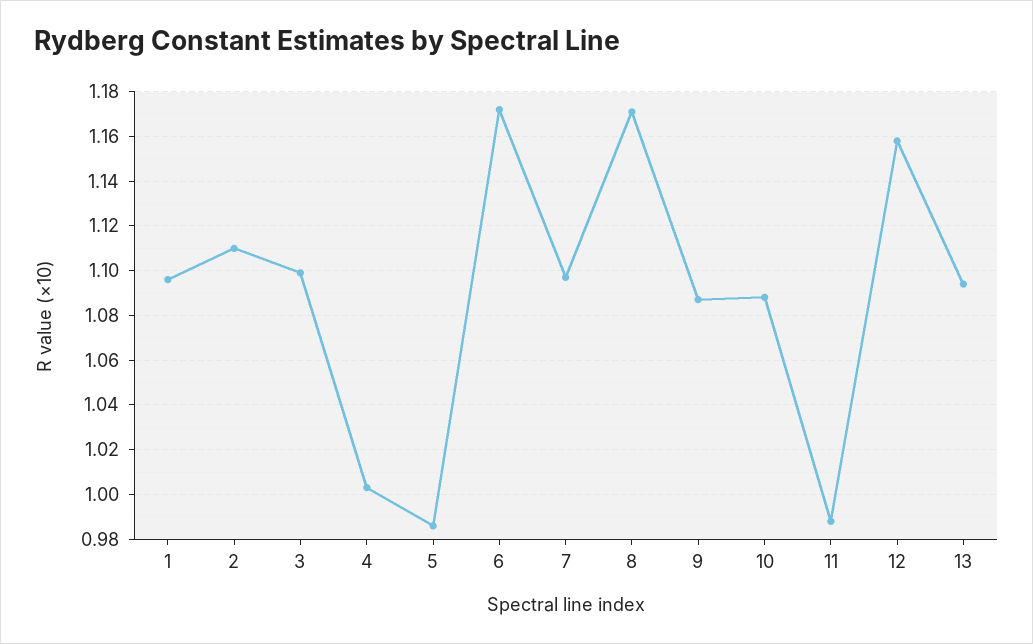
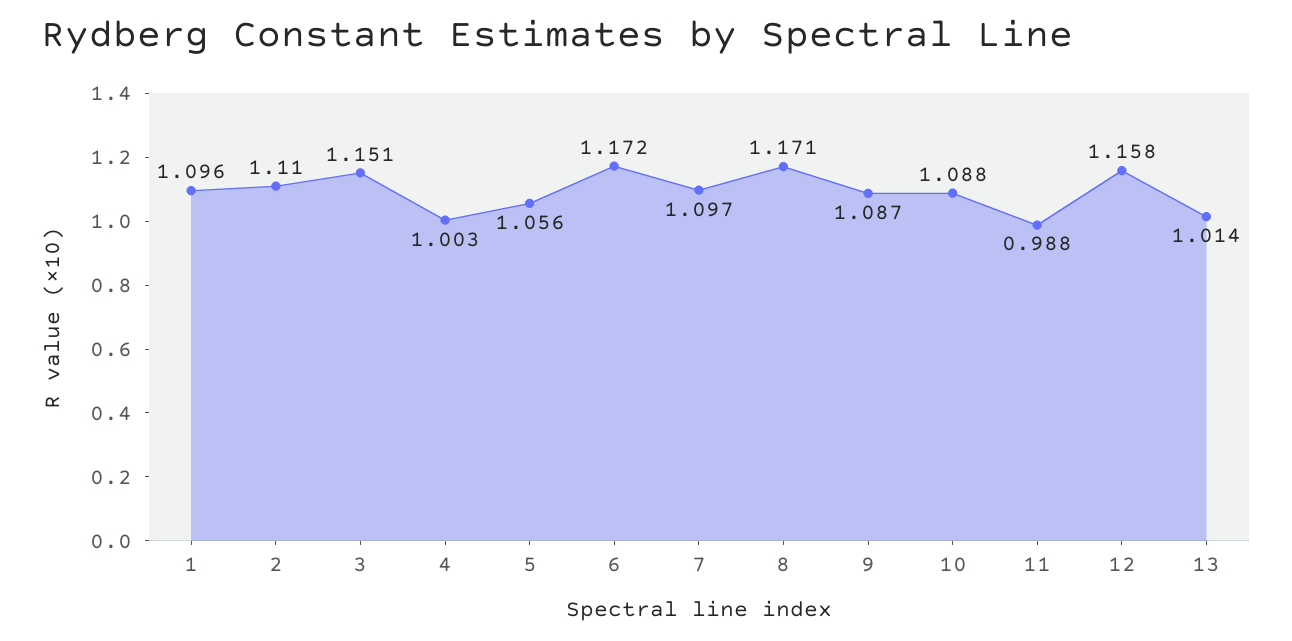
3: 1.1 -> 1.151
5: 0.985 -> 1.056
13: 1.095 -> 1.014

